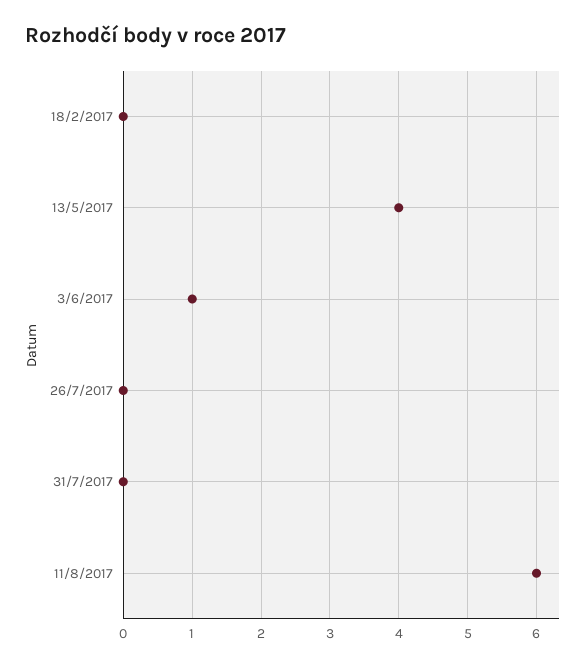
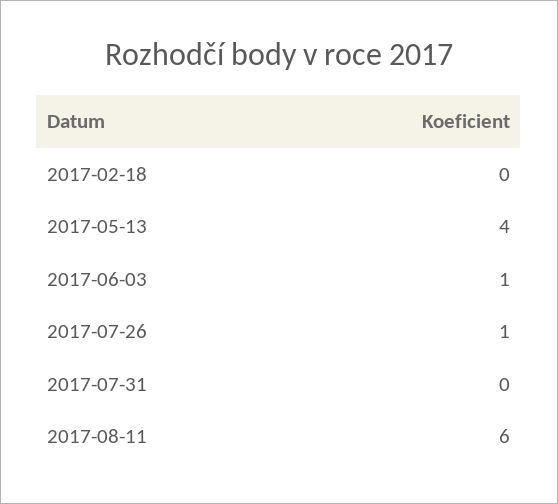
26/7/2017: 0 -> 1

